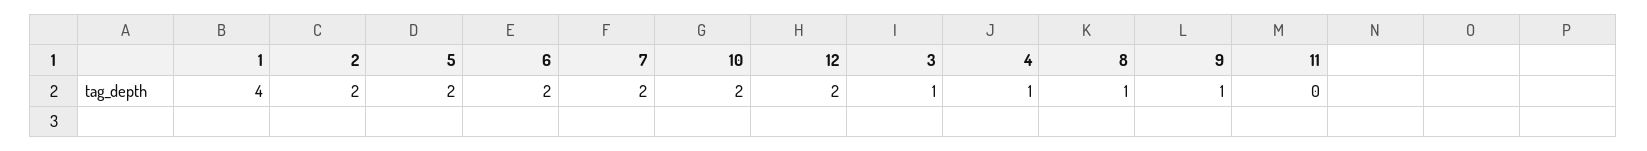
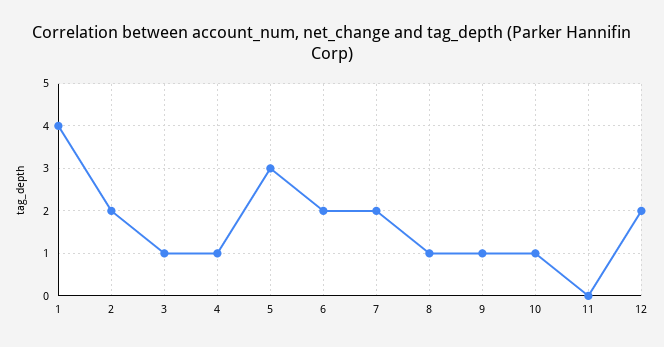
5: 2 -> 3
10: 2 -> 1

